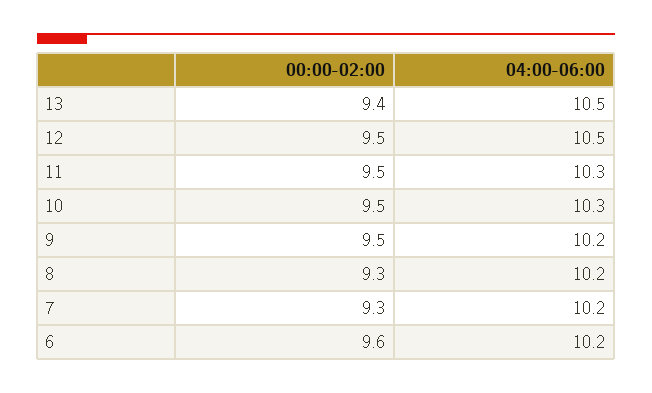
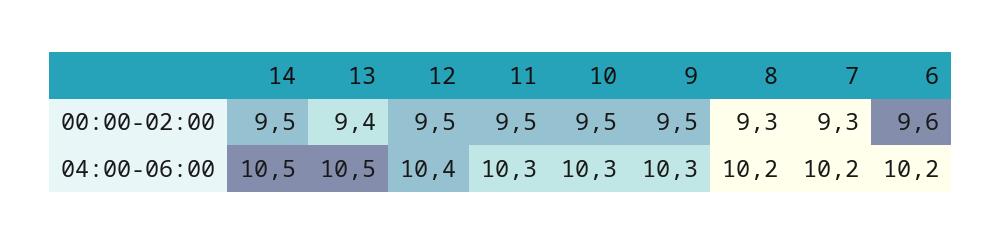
04:00-06:00, 12: 10.5 -> 10.4
04:00-06:00, 9: 10.2 -> 10.3
00:00-02:00, 14: none -> 9.5
04:00-06:00, 14: none -> 10.5

